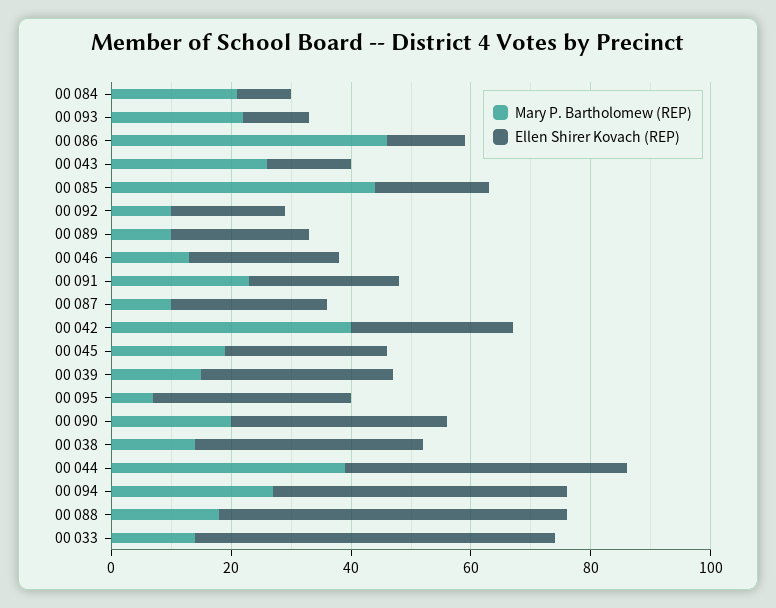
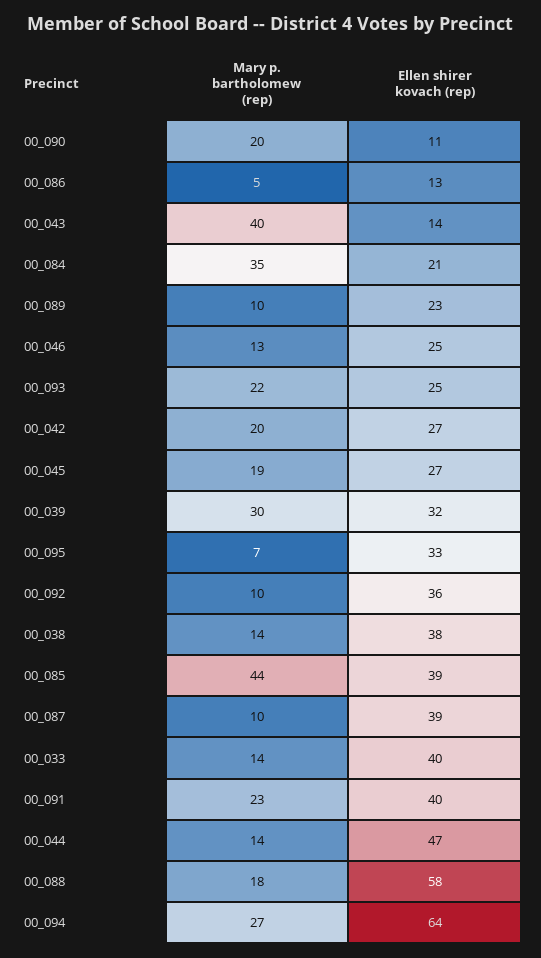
Mary P. Bartholomew (REP), 00 084: 20 -> 35
Ellen Shirer Kovach (REP), 00 084: 10 -> 21
Ellen Shirer Kovach (REP), 00 093: 10 -> 25
Mary P. Bartholomew (REP), 00 086: 45 -> 5
Mary P. Bartholomew (REP), 00 043: 25 -> 40
Ellen Shirer Kovach (REP), 00 085: 20 -> 39
Ellen Shirer Kovach (REP), 00 092: 20 -> 36
Ellen Shirer Kovach (REP), 00 091: 25 -> 40
Ellen Shirer Kovach (REP), 00 087: 25 -> 39
Mary P. Bartholomew (REP), 00 042: 40 -> 20
Mary P. Bartholomew (REP), 00 039: 15 -> 30
Ellen Shirer Kovach (REP), 00 090: 35 -> 11
Mary P. Bartholomew (REP), 00 044: 40 -> 14
Ellen Shirer Kovach (REP), 00 094: 50 -> 64
Ellen Shirer Kovach (REP), 00 033: 60 -> 40

